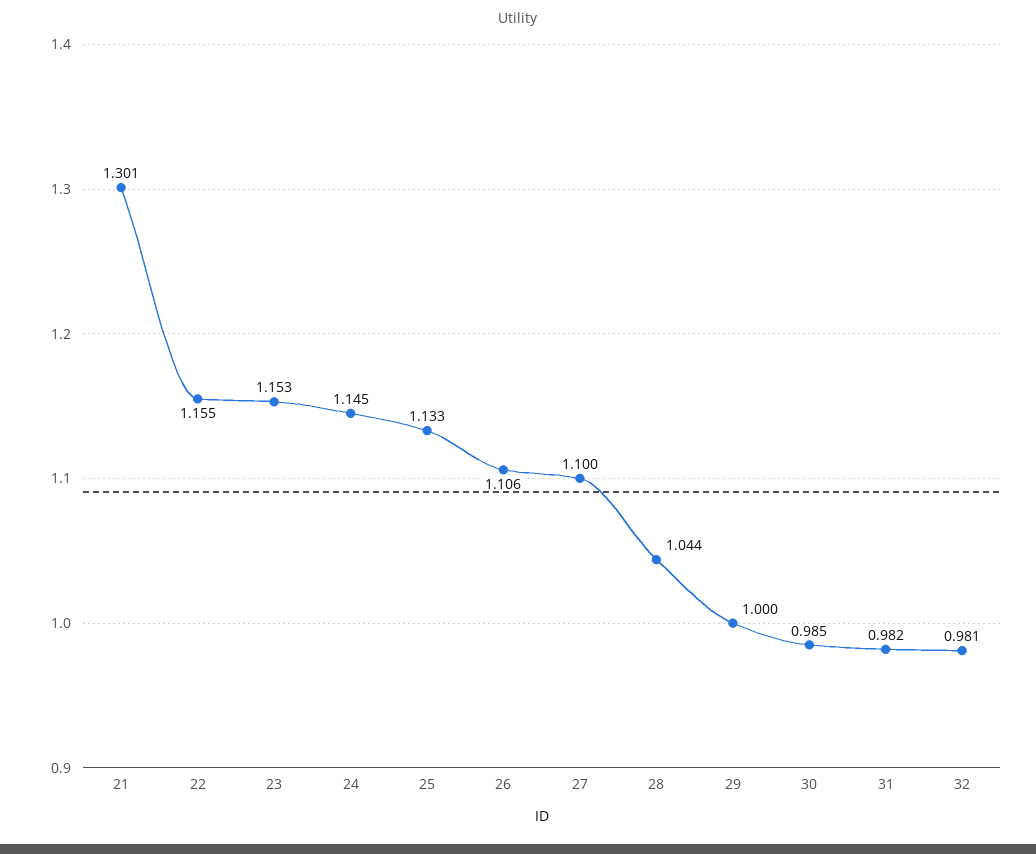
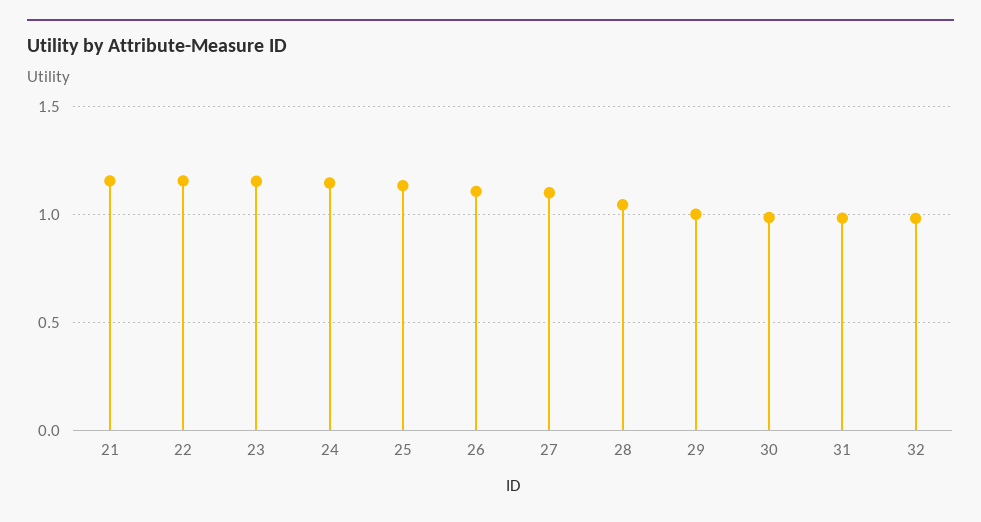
21: 1.301 -> 1.15

